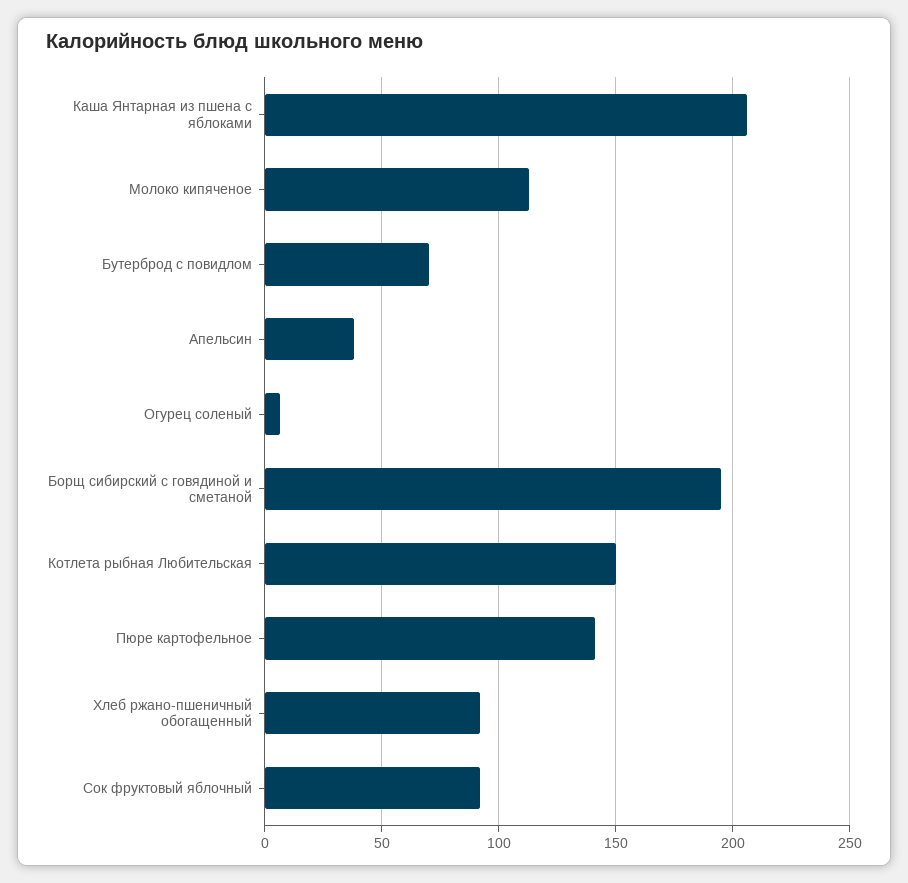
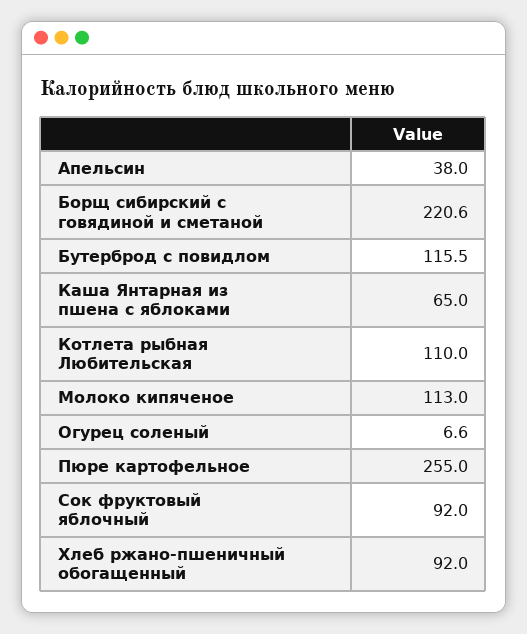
Каша Янтарная из пшена с яблоками: 205 -> 65
Бутерброд с повидлом: 70 -> 115.5
Борщ сибирский с говядиной и сметаной: 195 -> 220.6
Котлета рыбная Любительская: 150 -> 110
Пюре картофельное: 140 -> 255

